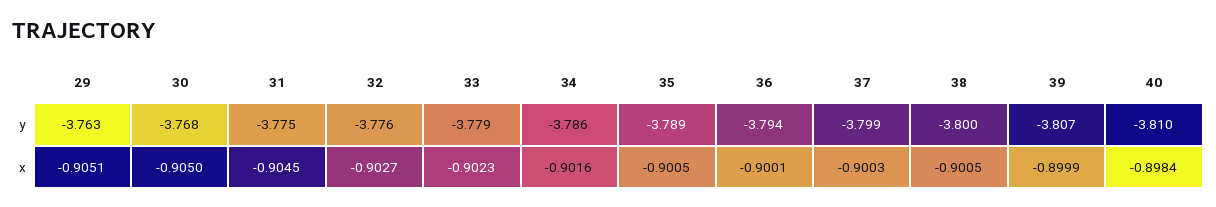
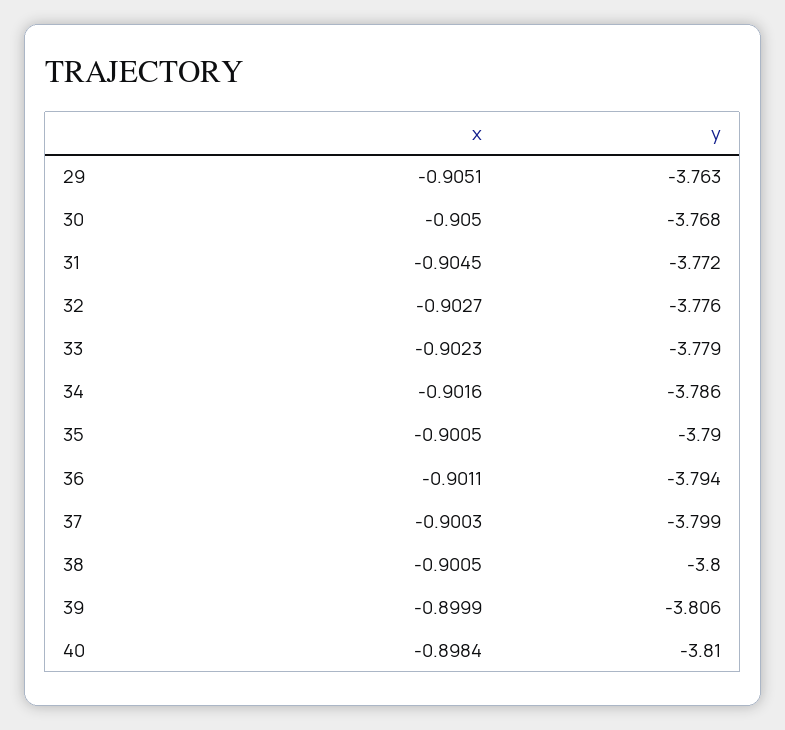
31, y: -3.775 -> -3.772
35, y: -3.789 -> -3.79
39, y: -3.807 -> -3.806
36, x: -0.9001 -> -0.9011

